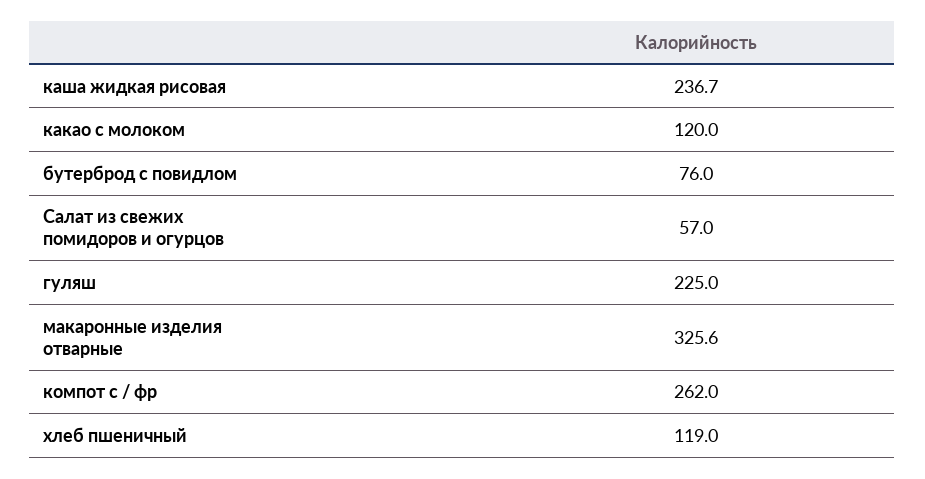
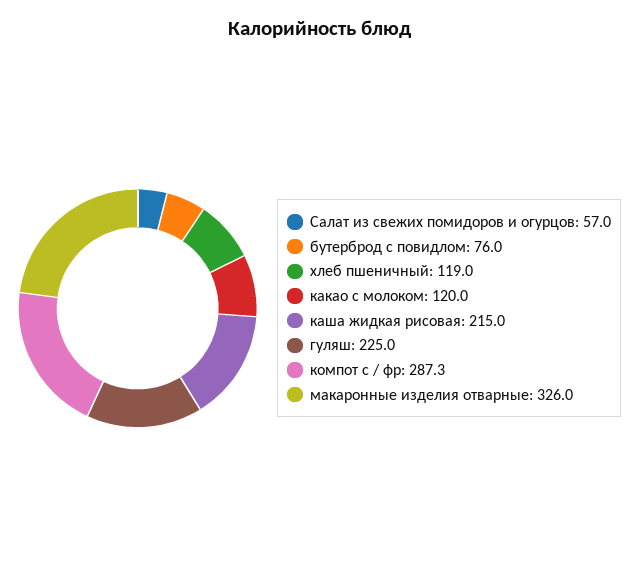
каша жидкая рисовая: 236.7 -> 215
макаронные изделия отварные: 325.6 -> 326
компот с / фр: 262 -> 287.3

